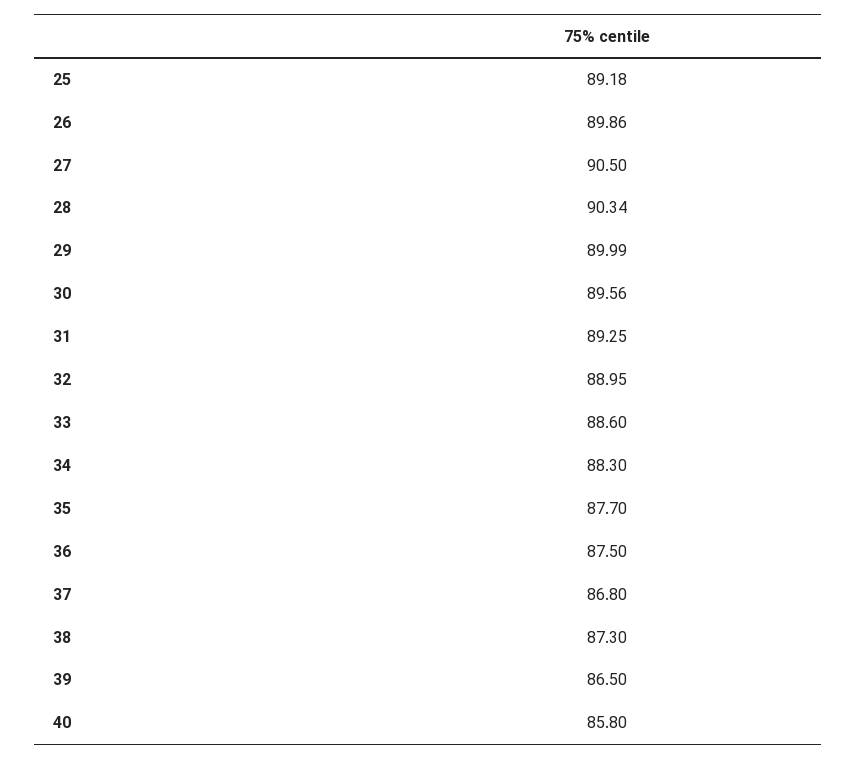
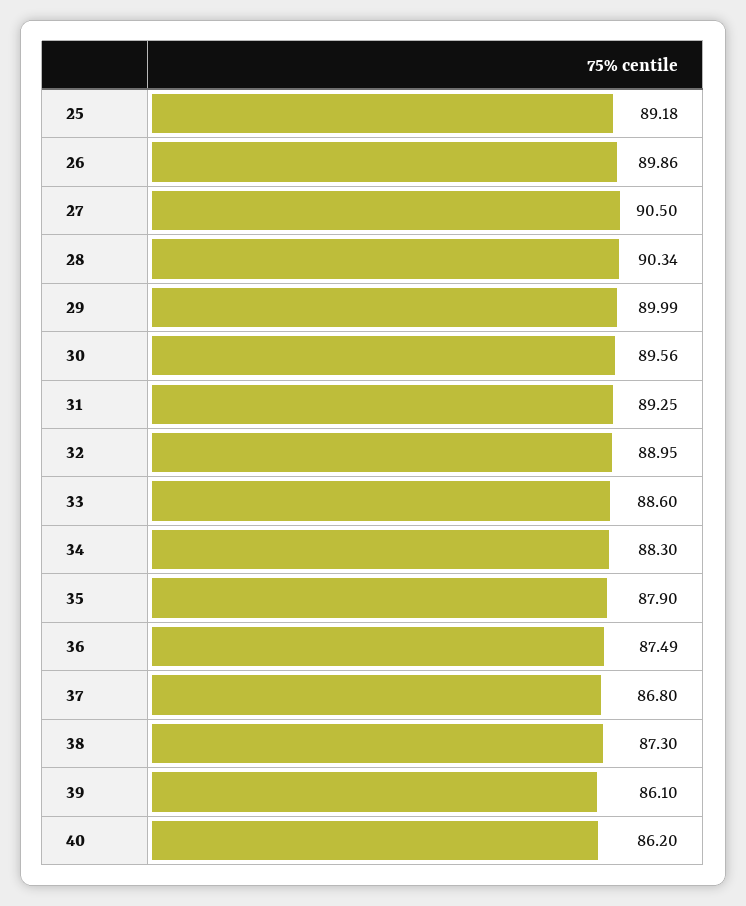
35: 87.7 -> 87.9
36: 87.5 -> 87.49
39: 86.5 -> 86.1
40: 85.8 -> 86.2

